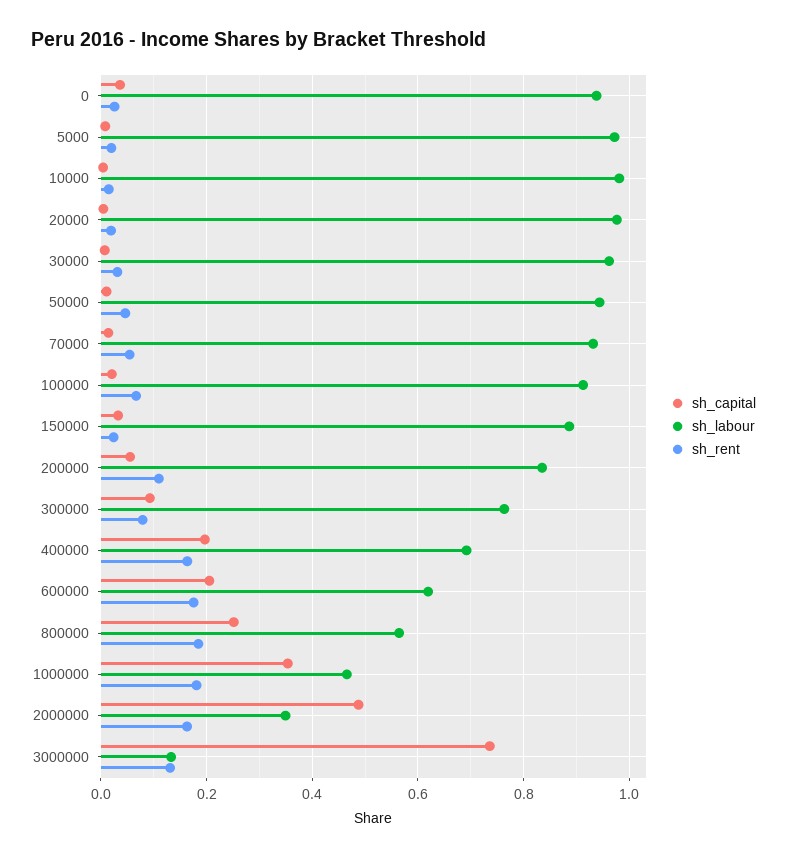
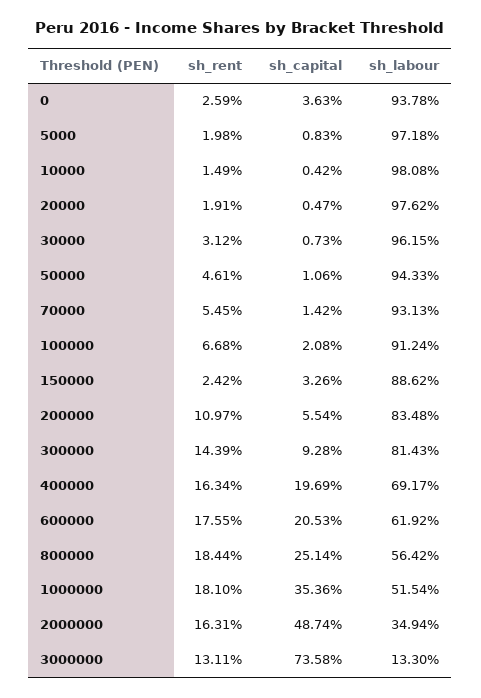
sh_labour, 300000: 0.76 -> 0.8143
sh_rent, 300000: 0.08 -> 0.1439
sh_labour, 1000000: 0.46 -> 0.5154

